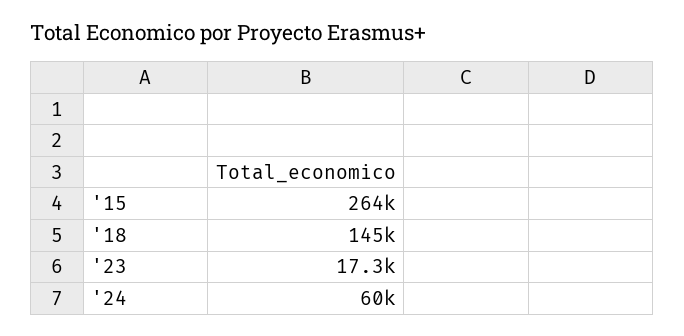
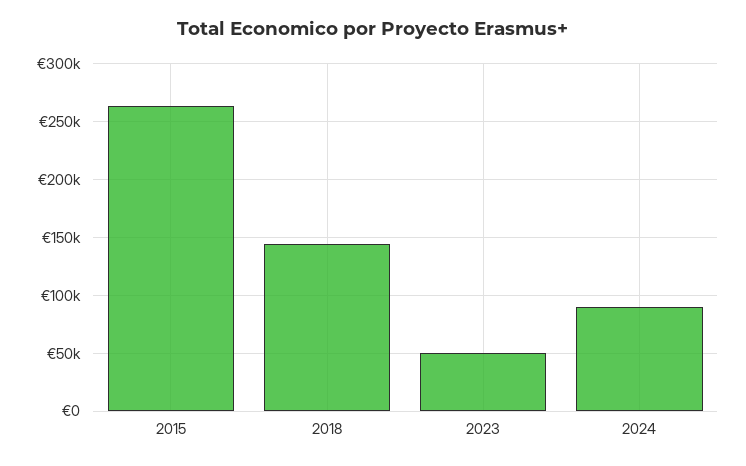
'23: 17300 -> 50000
'24: 60000 -> 90000

